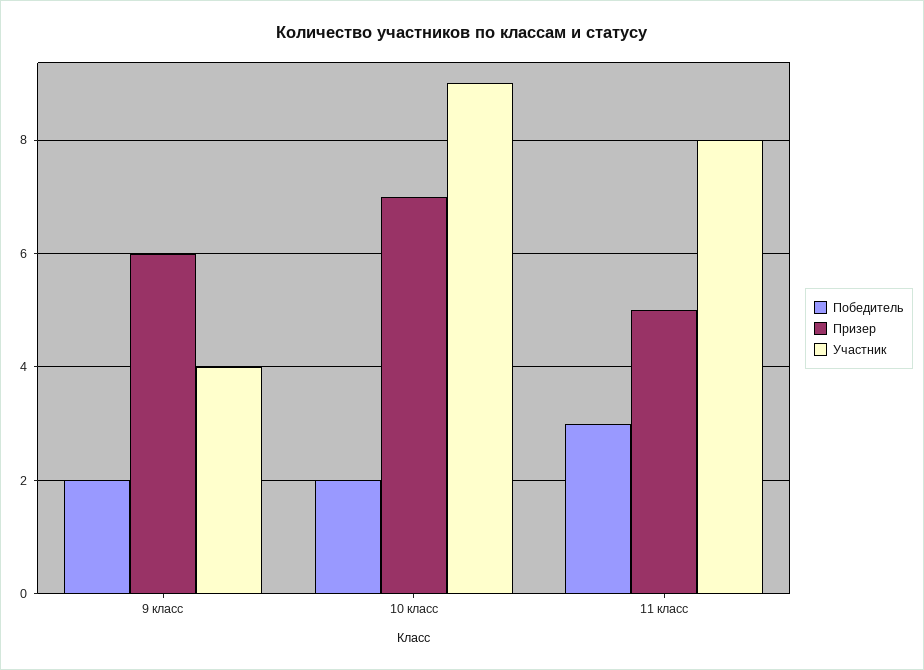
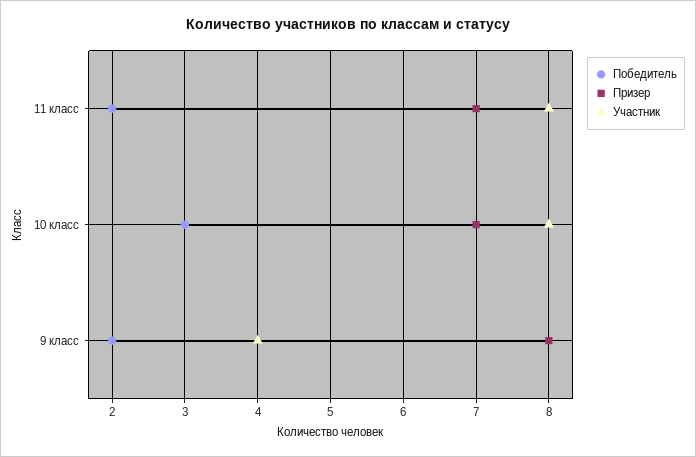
Призер, 9 класс: 6 -> 8
Победитель, 10 класс: 2 -> 3
Участник, 10 класс: 9 -> 8
Победитель, 11 класс: 3 -> 2
Призер, 11 класс: 5 -> 7

